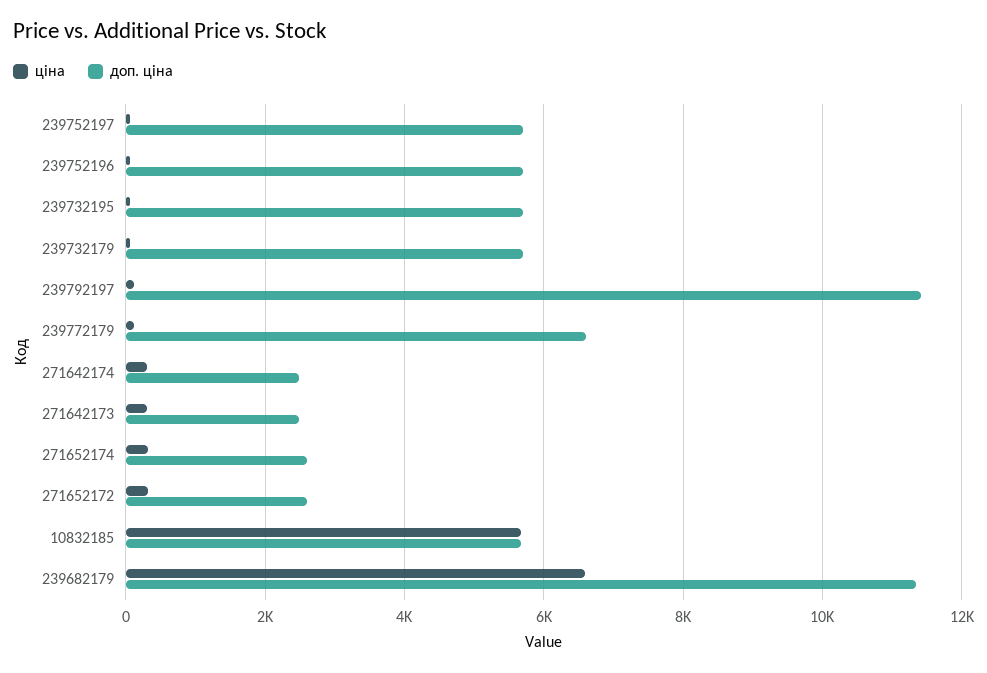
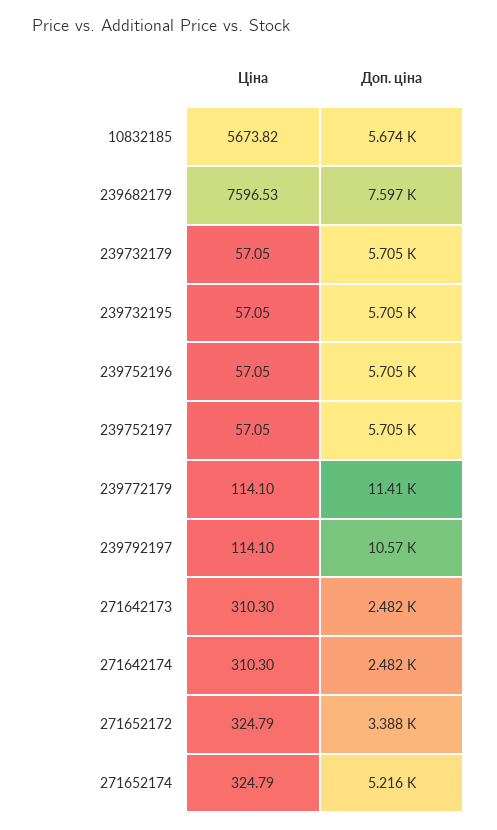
доп. ціна, 239792197: 11400 -> 10570
доп. ціна, 239772179: 6600 -> 11410
доп. ціна, 271652174: 2600 -> 5216
доп. ціна, 271652172: 2600 -> 3388
ціна, 239682179: 6600 -> 7596.53
доп. ціна, 239682179: 11400 -> 7597

